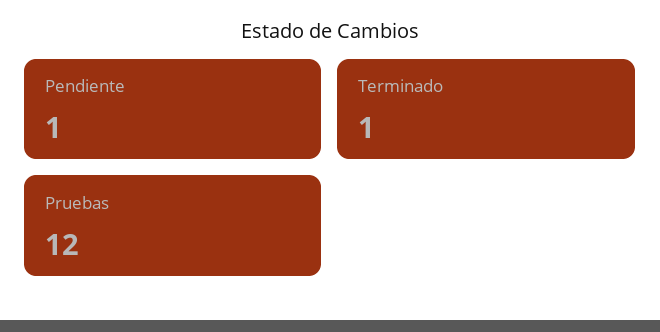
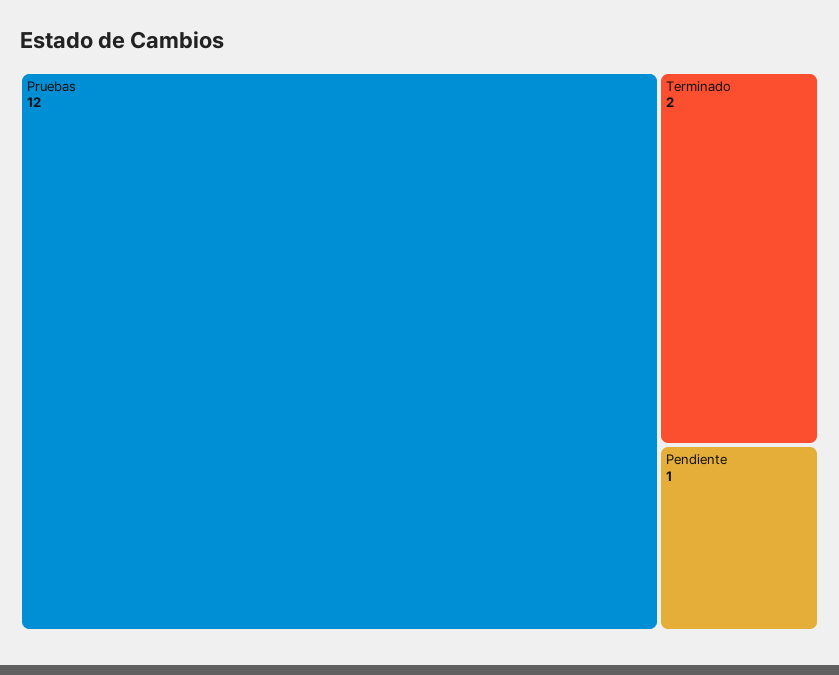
Terminado: 1 -> 2

